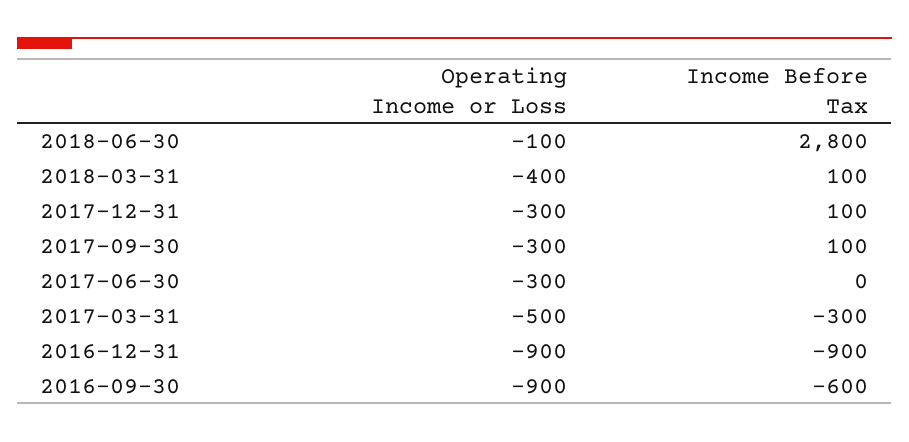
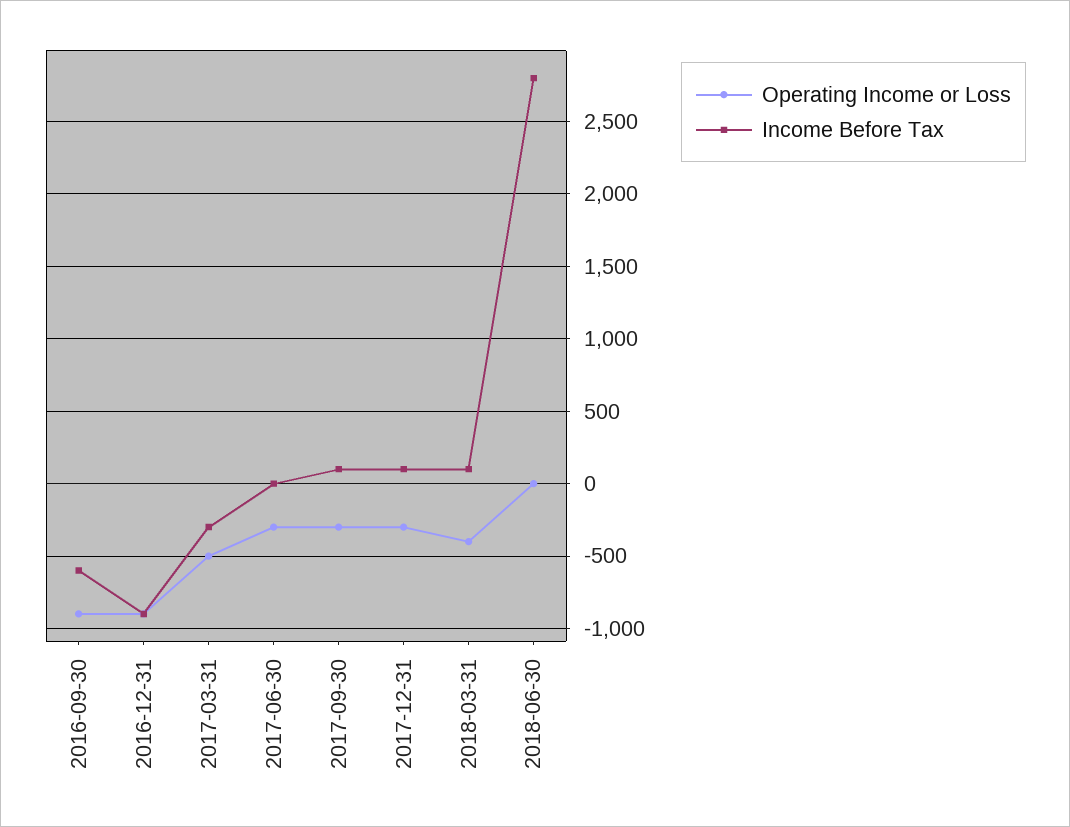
Operating Income or Loss, 2018-06-30: -100 -> 0

